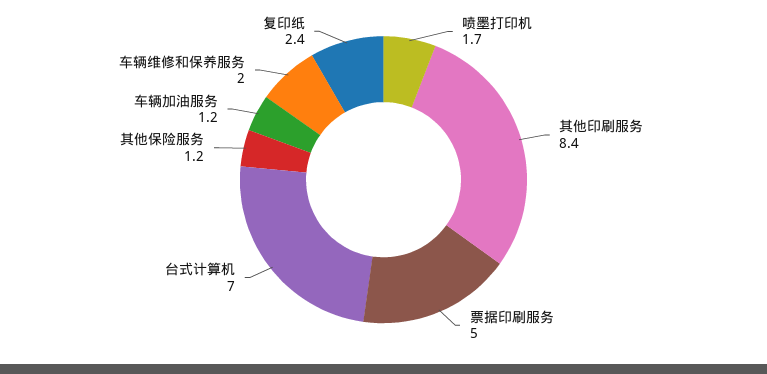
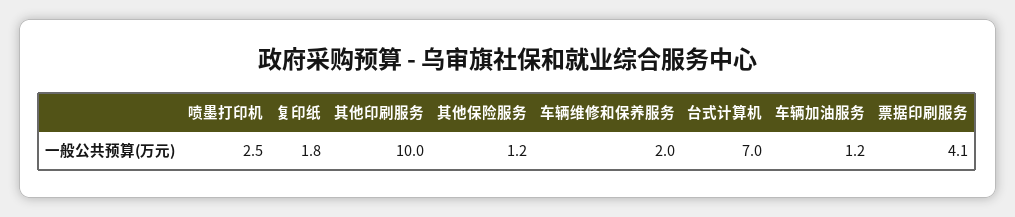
喷墨打印机: 1.7 -> 2.5
其他印刷服务: 8.4 -> 10
票据印刷服务: 5 -> 4.1
复印纸: 2.4 -> 1.8

